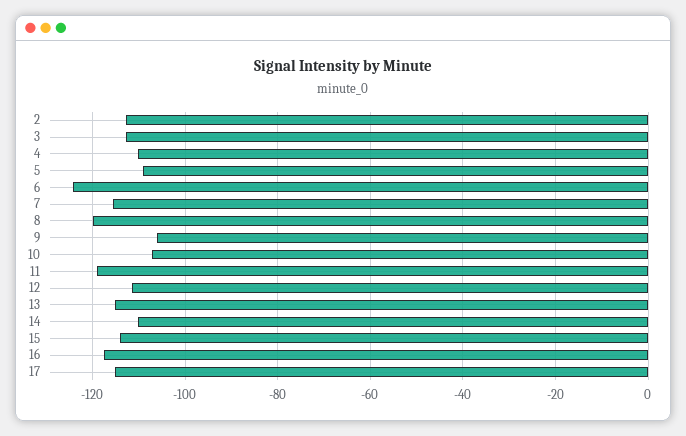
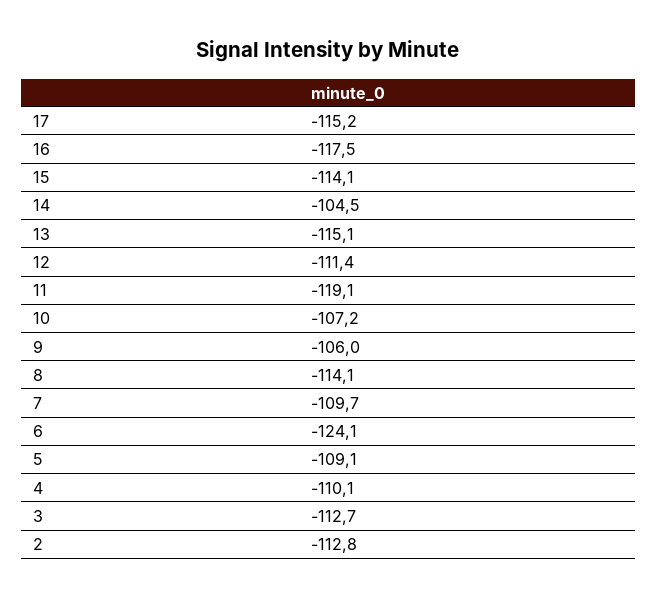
7: -116 -> -109.7
8: -120 -> -114.1
14: -110 -> -104.5

